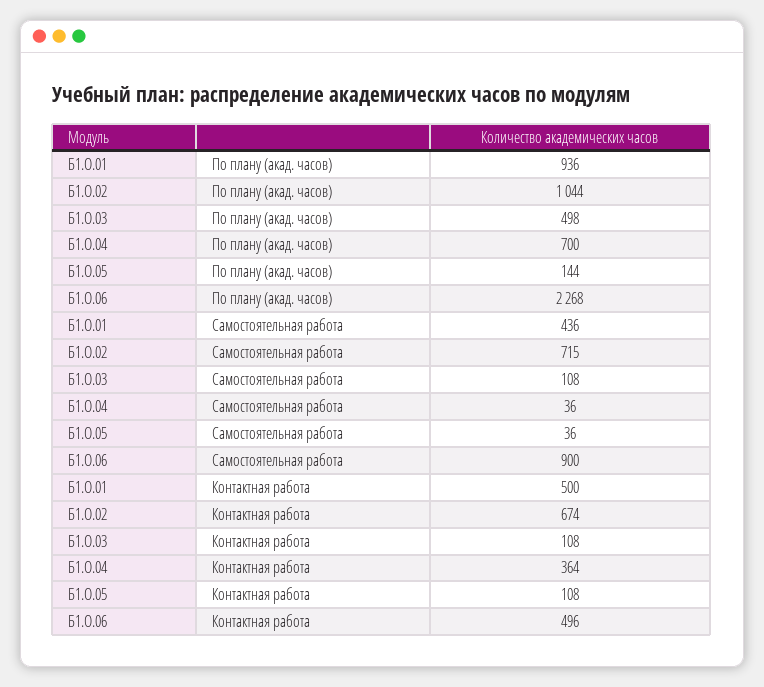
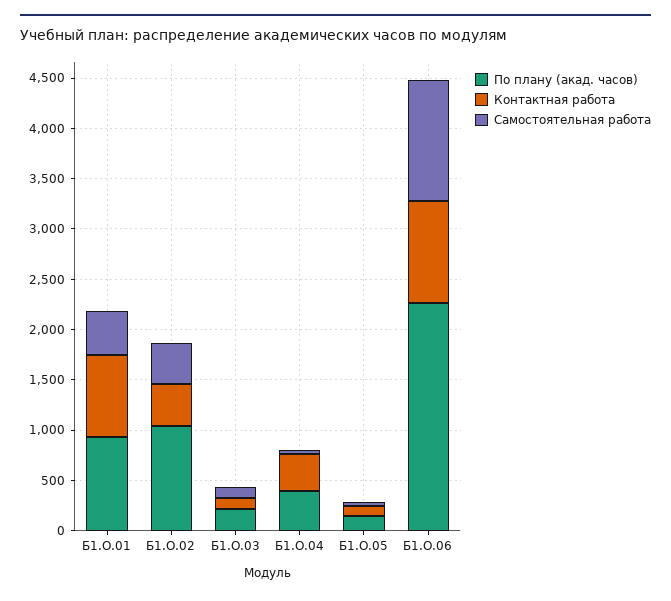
По плану (акад. часов), Б1.О.03: 498 -> 200
По плану (акад. часов), Б1.О.04: 700 -> 400
Самостоятельная работа, Б1.О.02: 715 -> 400
Самостоятельная работа, Б1.О.06: 900 -> 1200
Контактная работа, Б1.О.01: 500 -> 800
Контактная работа, Б1.О.02: 674 -> 400
Контактная работа, Б1.О.06: 496 -> 1000

